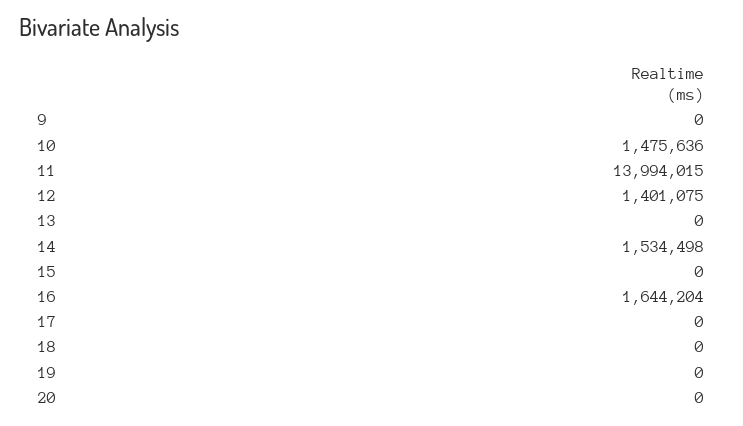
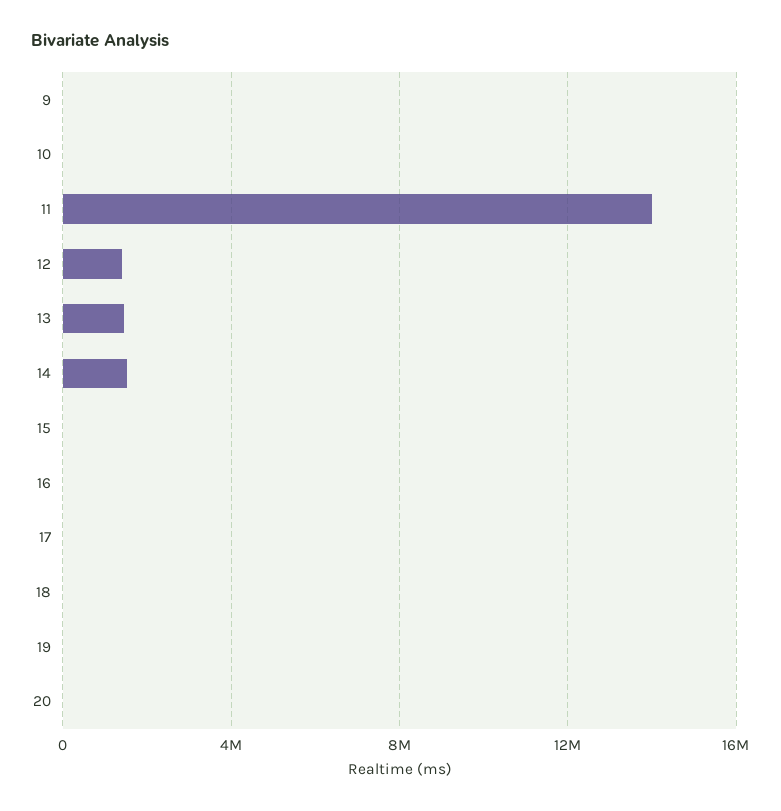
10: 1475636 -> 0
13: 0 -> 1500000
16: 1644204 -> 0

